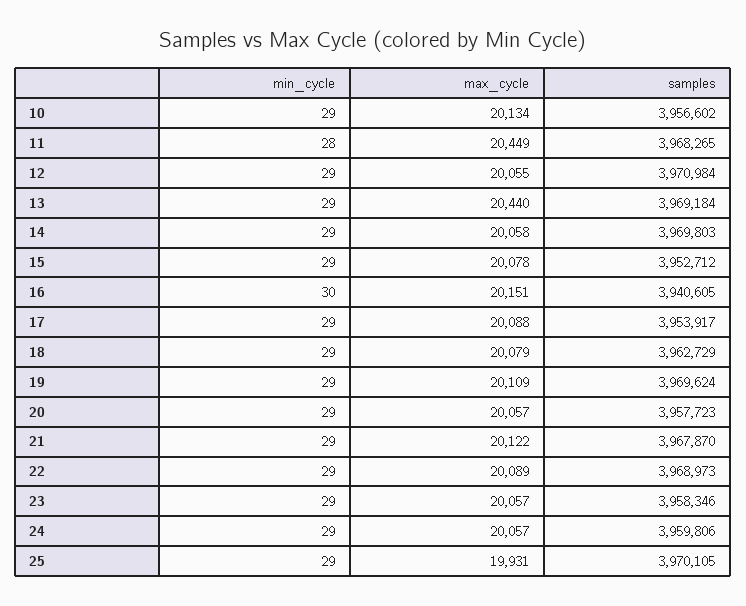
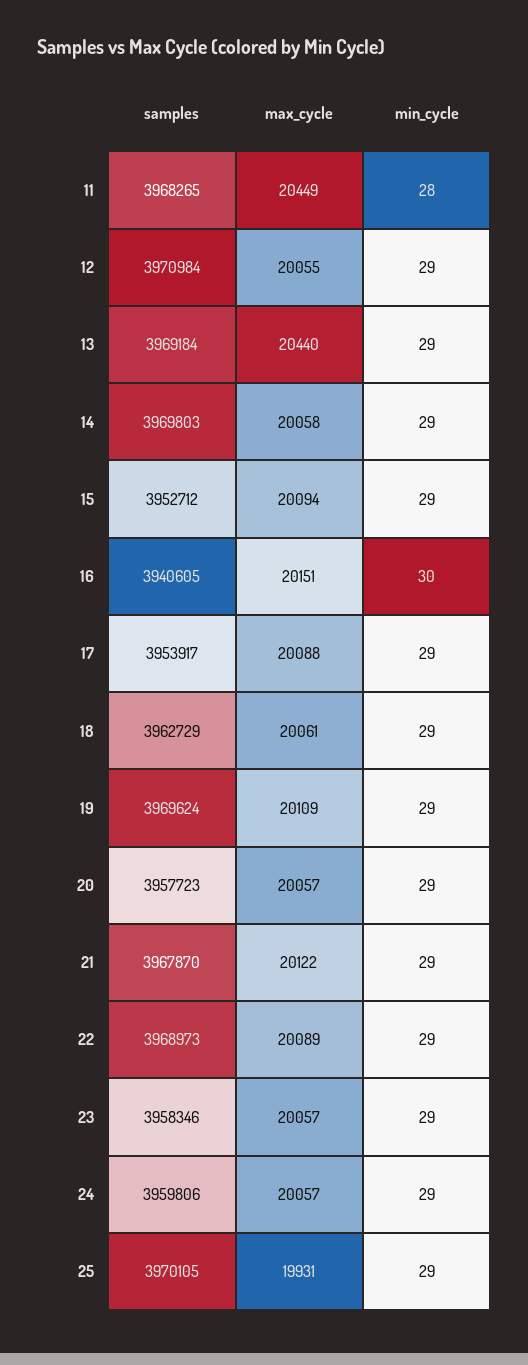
min_cycle, 10: 29 -> none
max_cycle, 10: 20134 -> none
samples, 10: 3956602 -> none
max_cycle, 15: 20078 -> 20094
max_cycle, 18: 20079 -> 20061

